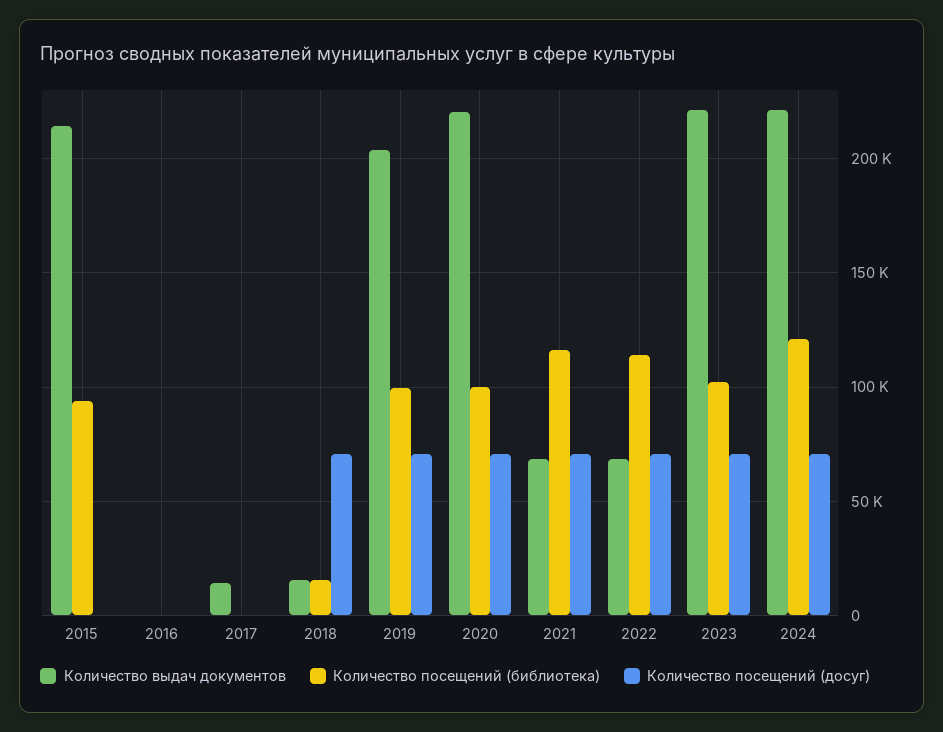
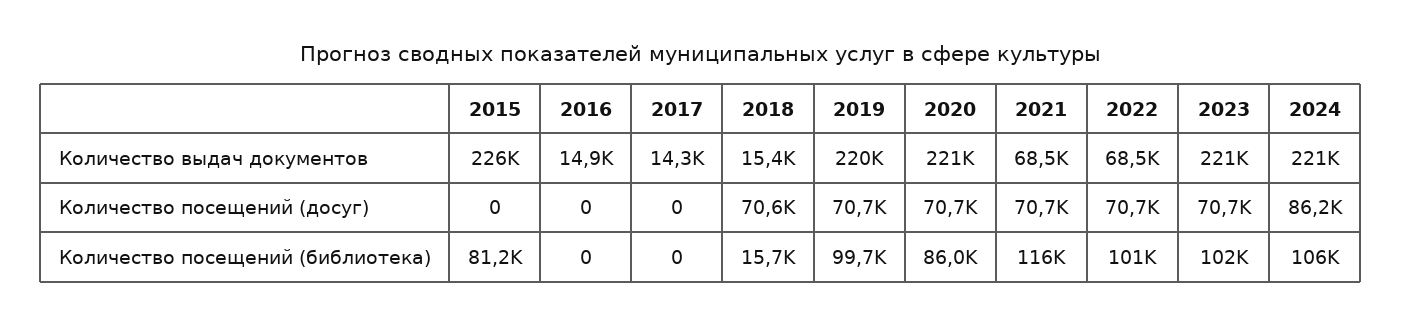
Количество выдач документов, 2015: 215000 -> 226000
Количество посещений (библиотека), 2015: 95000 -> 81200
Количество выдач документов, 2016: 0 -> 14900
Количество выдач документов, 2019: 205000 -> 220000
Количество посещений (библиотека), 2020: 100000 -> 86000
Количество посещений (библиотека), 2022: 115000 -> 101000
Количество посещений (библиотека), 2024: 120000 -> 106000
Количество посещений (досуг), 2024: 70000 -> 86200

